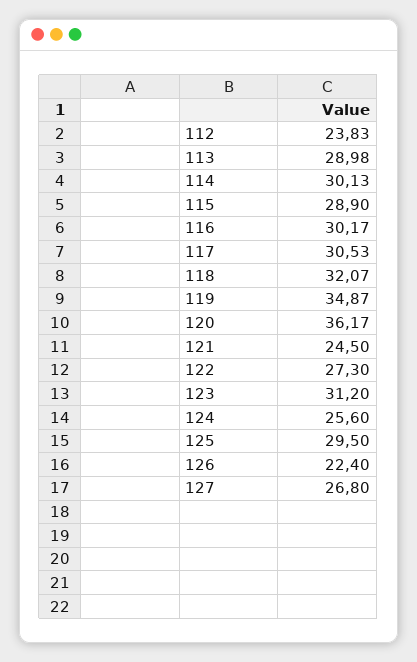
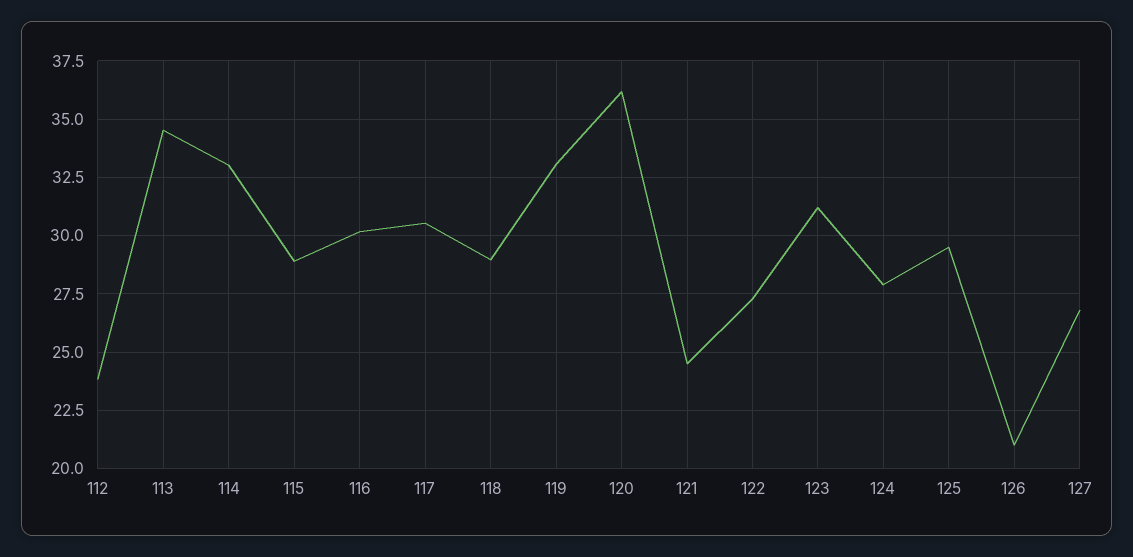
113: 28.98 -> 34.5
114: 30.13 -> 33
118: 32.07 -> 29
119: 34.87 -> 33
124: 25.6 -> 28
126: 22.4 -> 21

